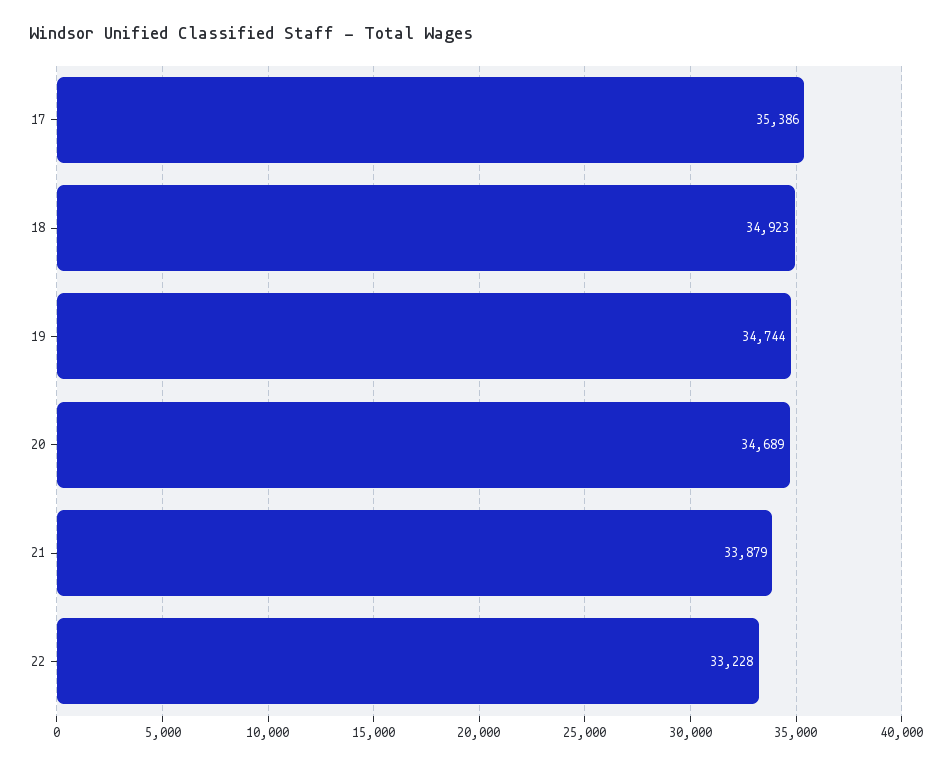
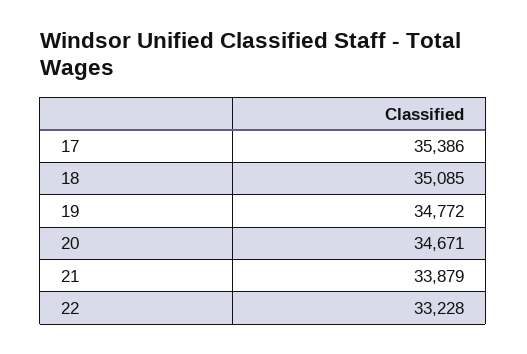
18: 34923 -> 35085
19: 34744 -> 34772
20: 34689 -> 34671

